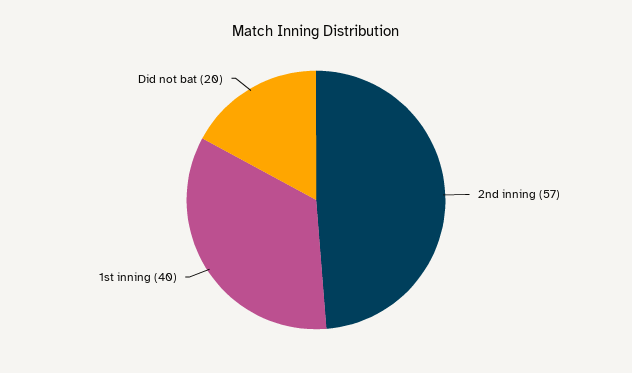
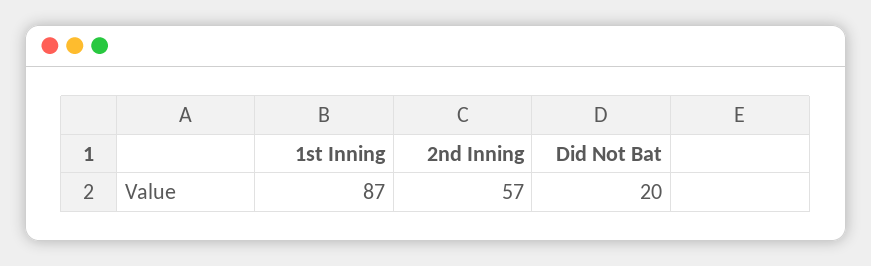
1st inning: 40 -> 87

